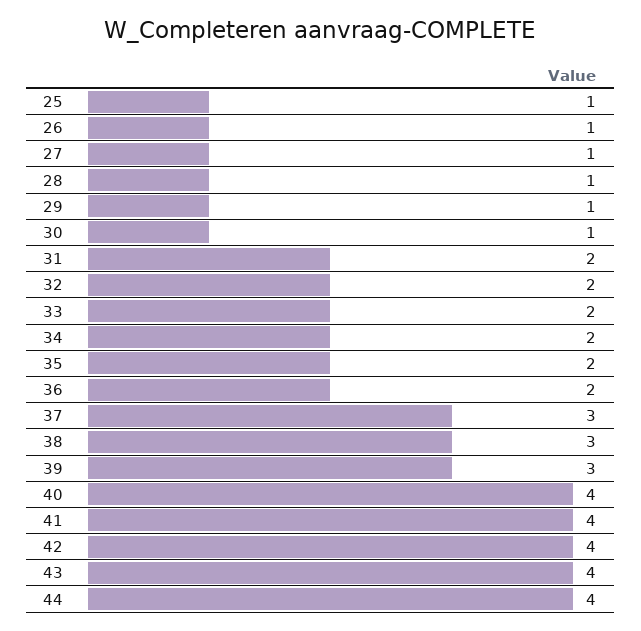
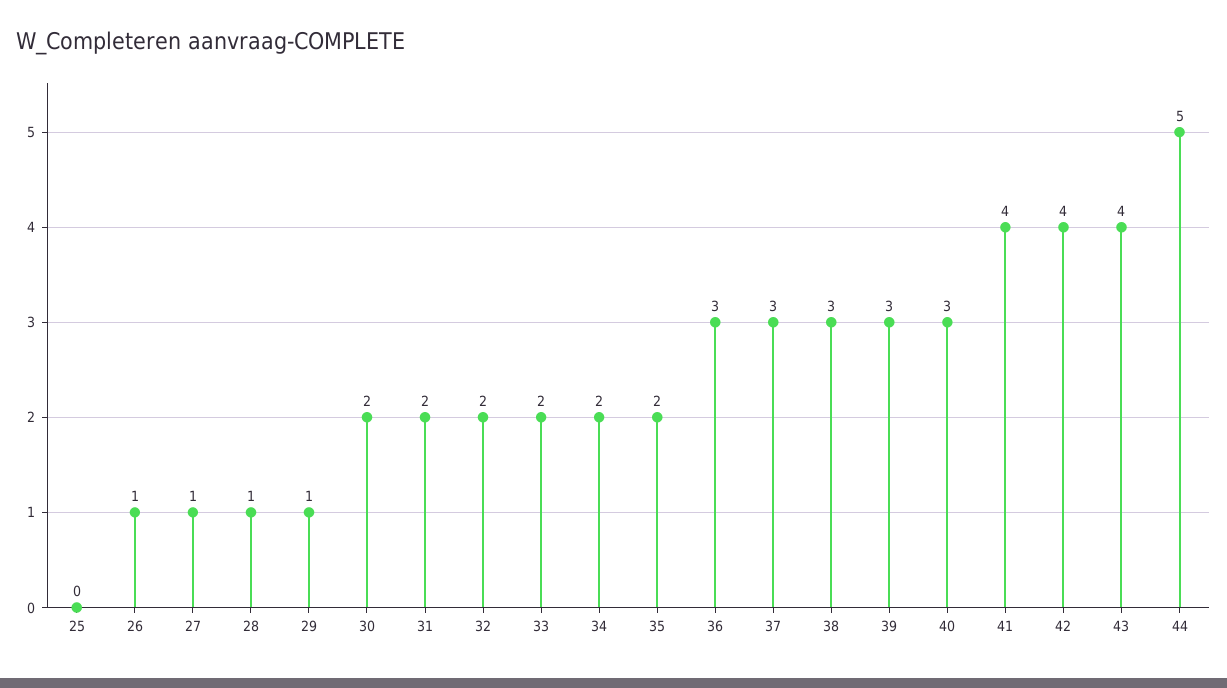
25: 1 -> 0
30: 1 -> 2
36: 2 -> 3
40: 4 -> 3
44: 4 -> 5

